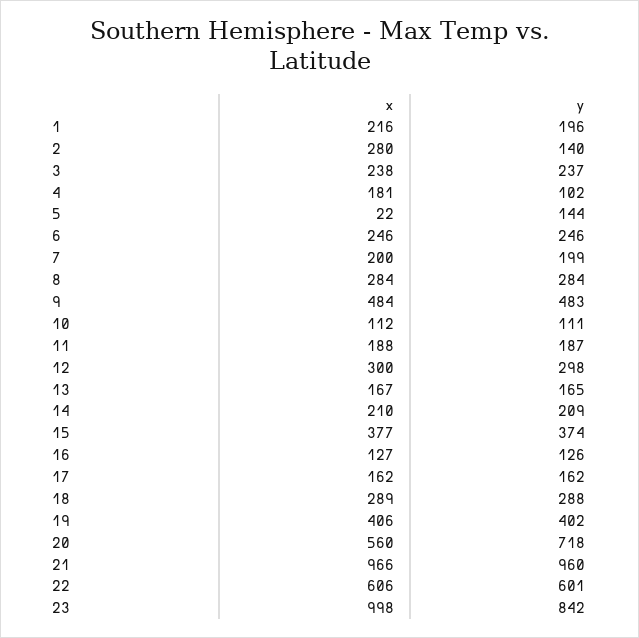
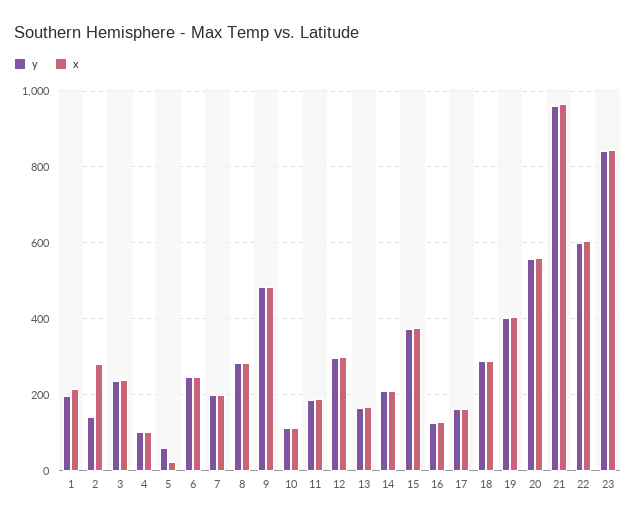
x, 4: 181 -> 100
y, 5: 144 -> 60
y, 20: 718 -> 560
x, 23: 998 -> 840

